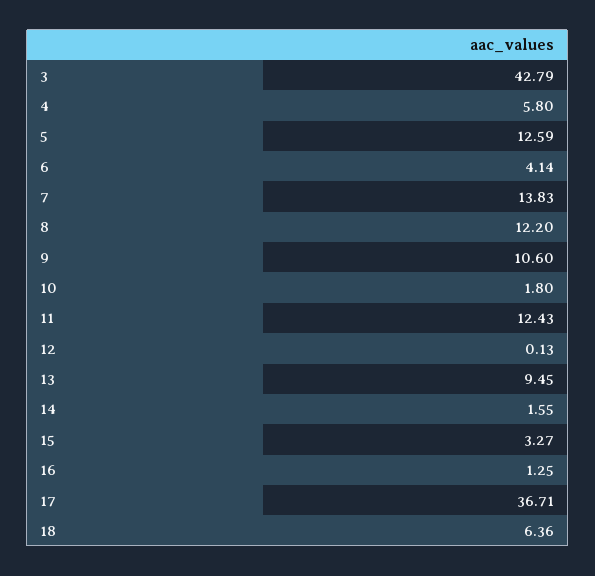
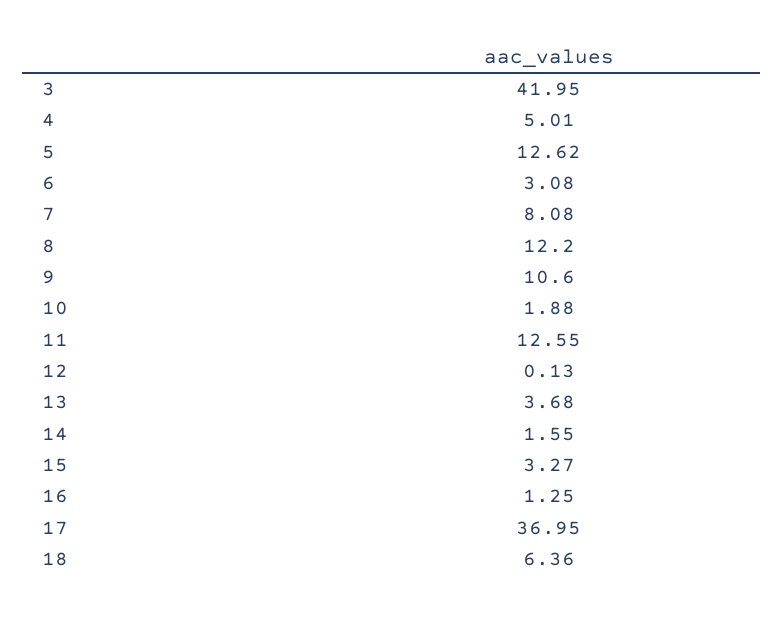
3: 42.79 -> 41.95
4: 5.8 -> 5.01
5: 12.59 -> 12.62
6: 4.14 -> 3.08
7: 13.83 -> 8.08
10: 1.8 -> 1.88
11: 12.43 -> 12.55
13: 9.45 -> 3.68
17: 36.71 -> 36.95

